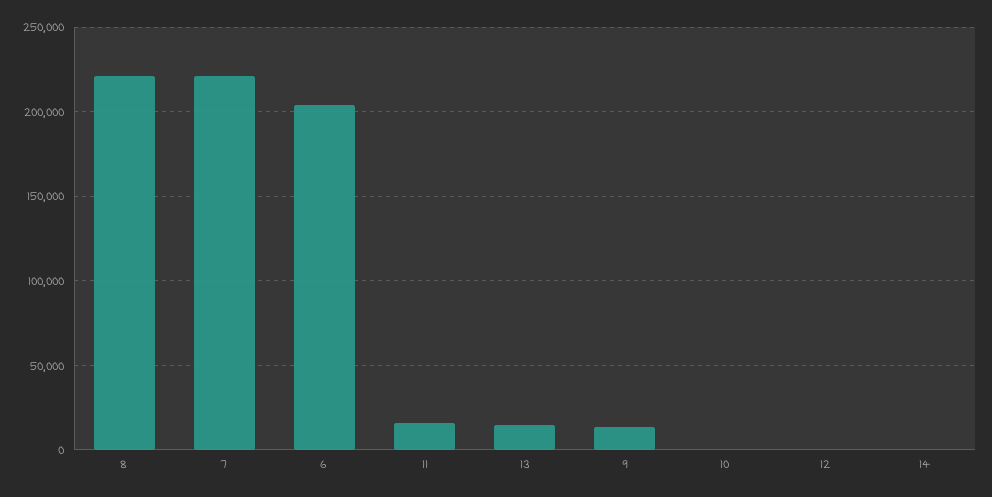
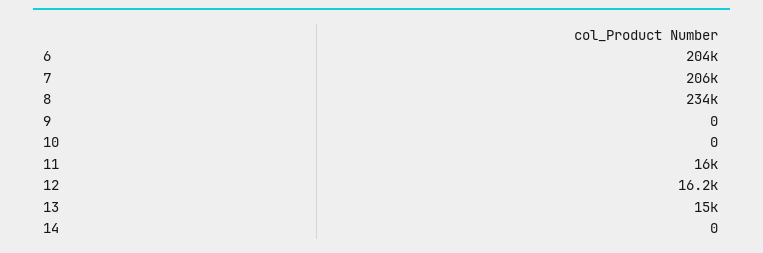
8: 220000 -> 234000
7: 220000 -> 206000
9: 15000 -> 0
12: 0 -> 16200

